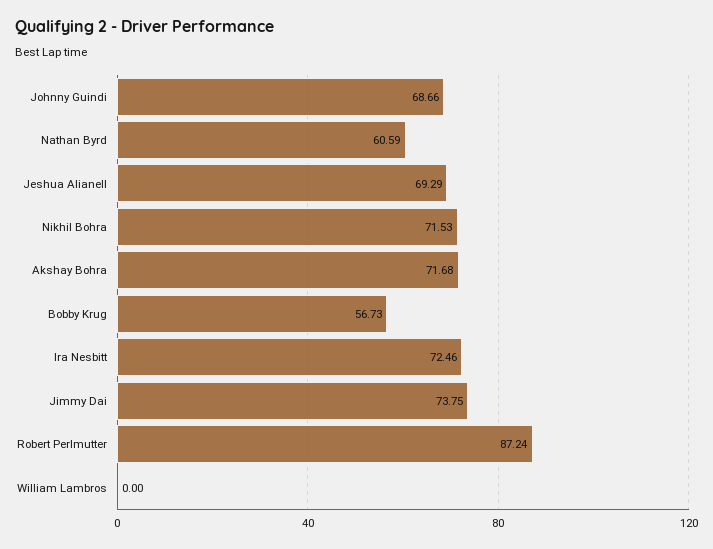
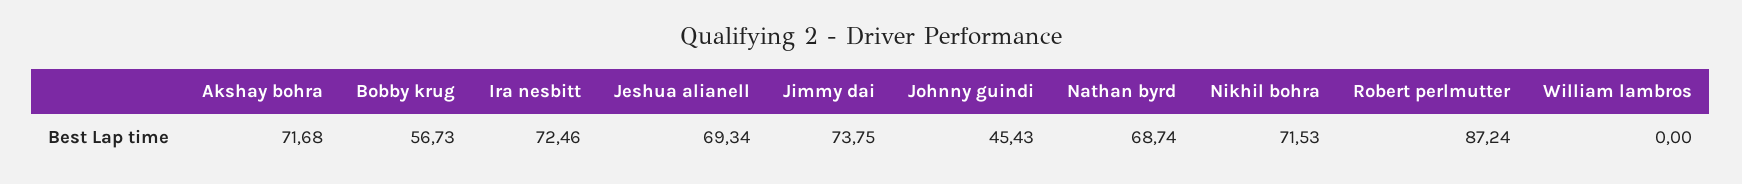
Johnny Guindi: 68.66 -> 45.43
Nathan Byrd: 60.59 -> 68.74
Jeshua Alianell: 69.29 -> 69.34

